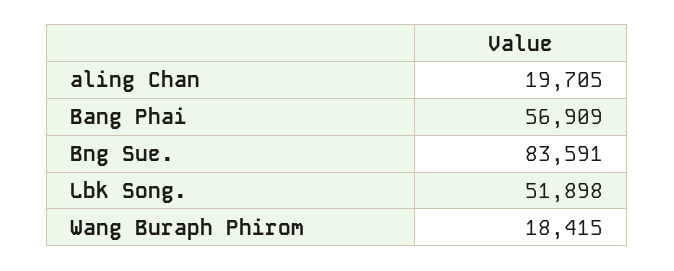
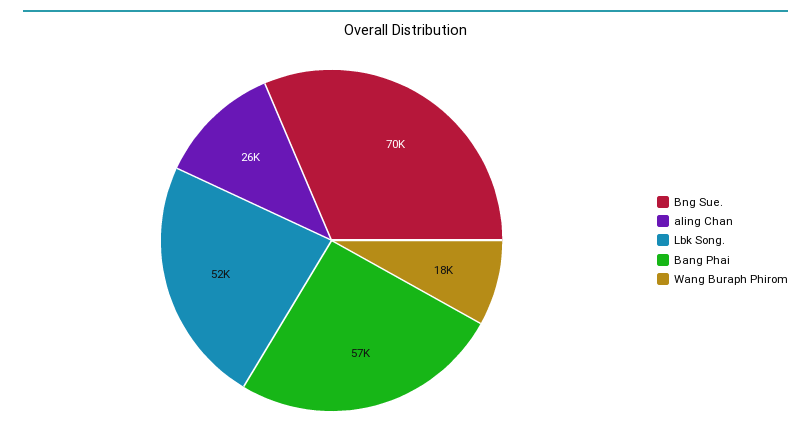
aling Chan: 19705 -> 26000
Bng Sue.: 83591 -> 70000

